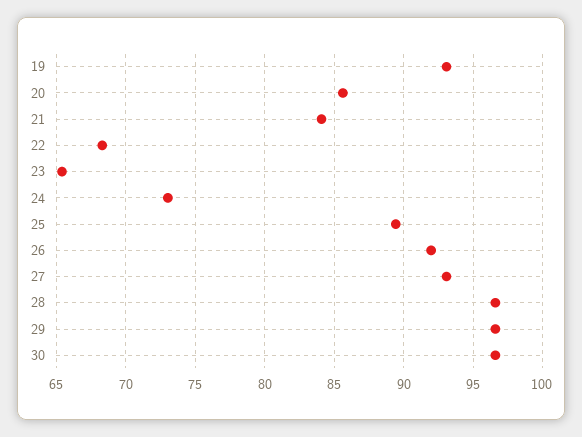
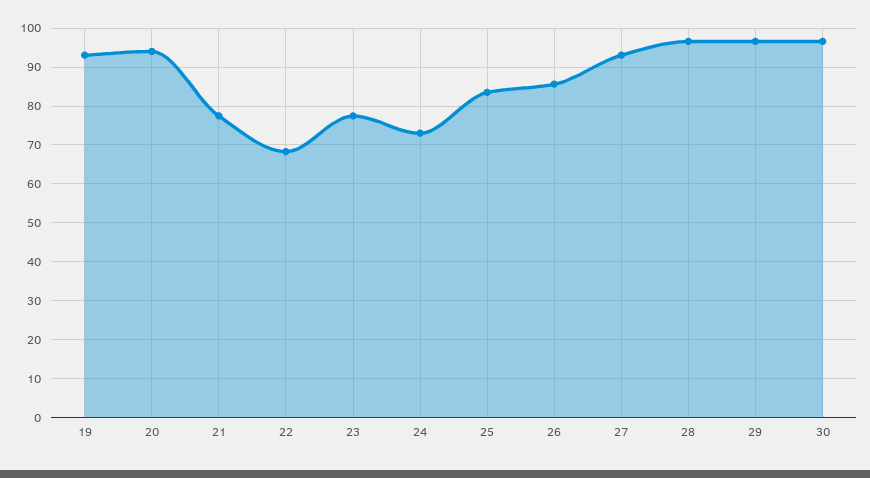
20: 85.5 -> 94
21: 84 -> 78
23: 65.5 -> 78
25: 89.5 -> 84
26: 92 -> 86

